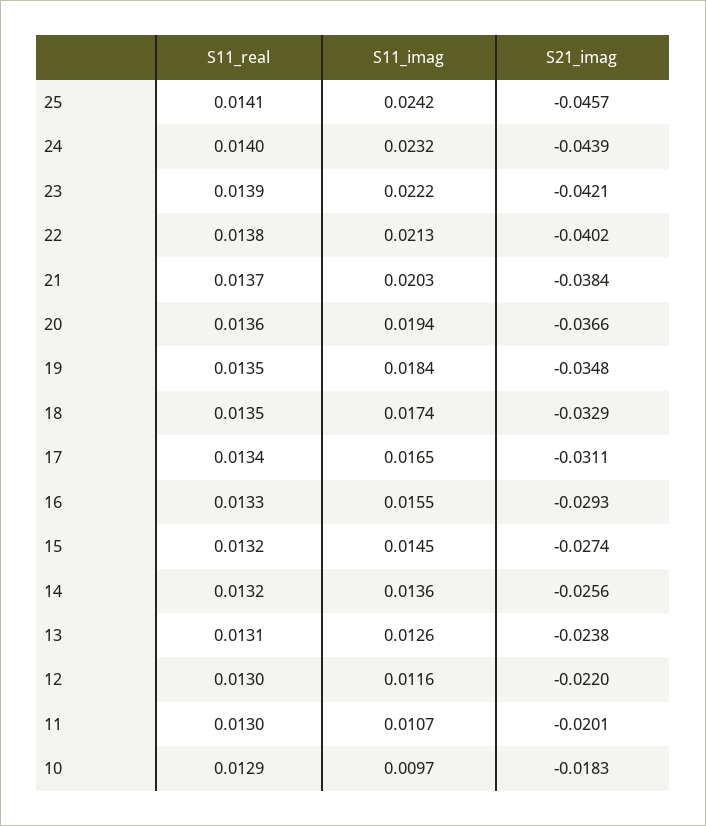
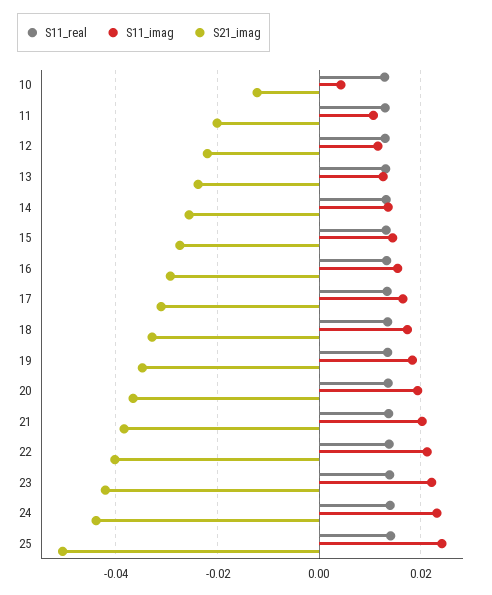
S21_imag, 25: -0.0457 -> -0.05
S11_imag, 10: 0.0097 -> 0.004
S21_imag, 10: -0.0183 -> -0.012

